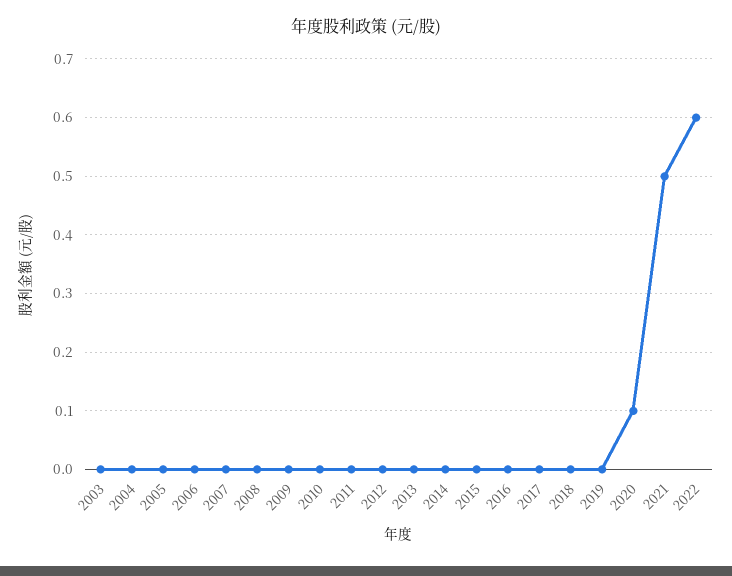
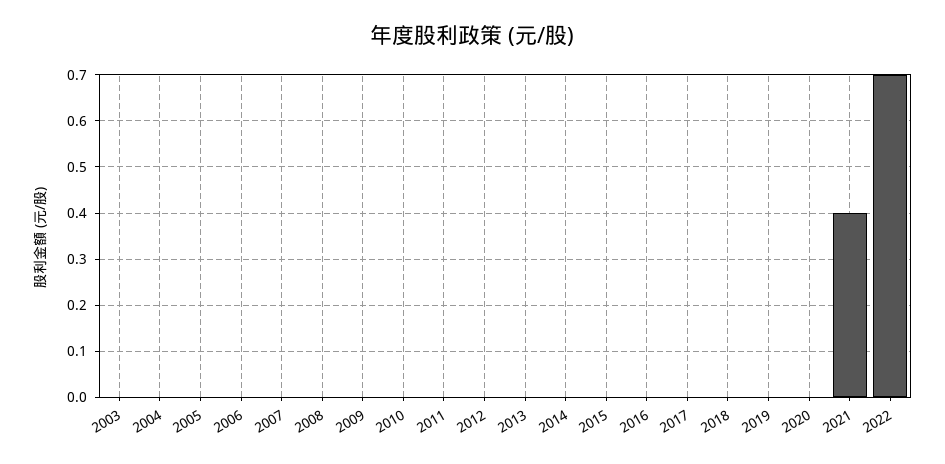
2020: 0.1 -> 0
2021: 0.5 -> 0.4
2022: 0.6 -> 0.7

